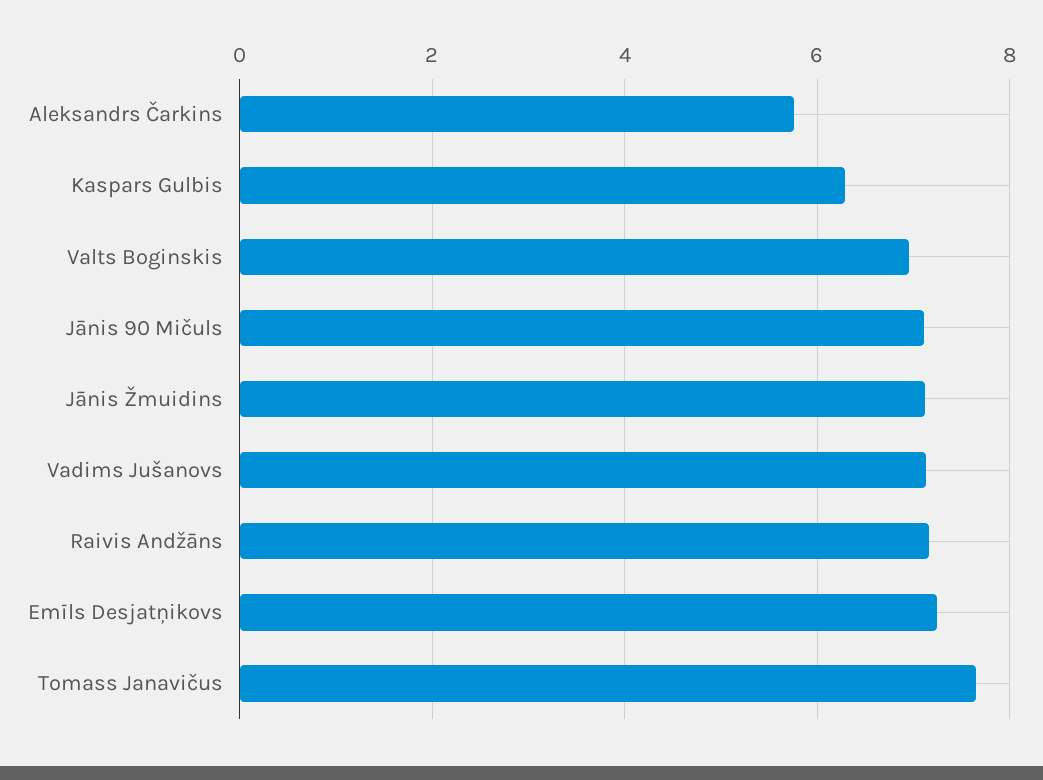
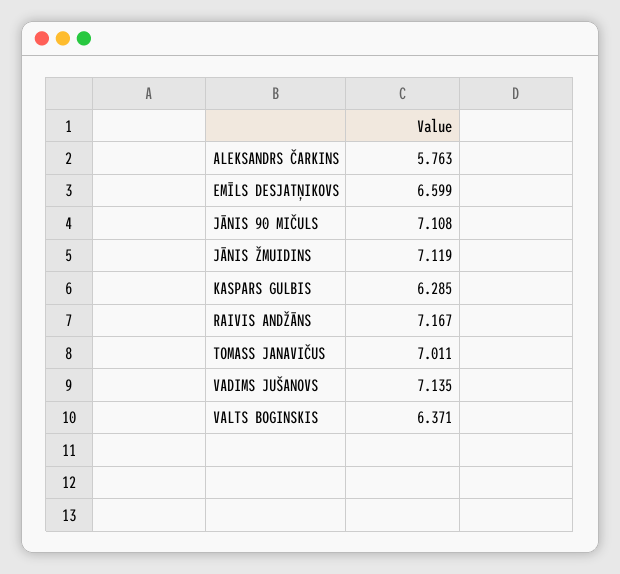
Valts Boginskis: 7 -> 6.371
Emīls Desjatņikovs: 7.2 -> 6.599
Tomass Janavičus: 7.6 -> 7.011

